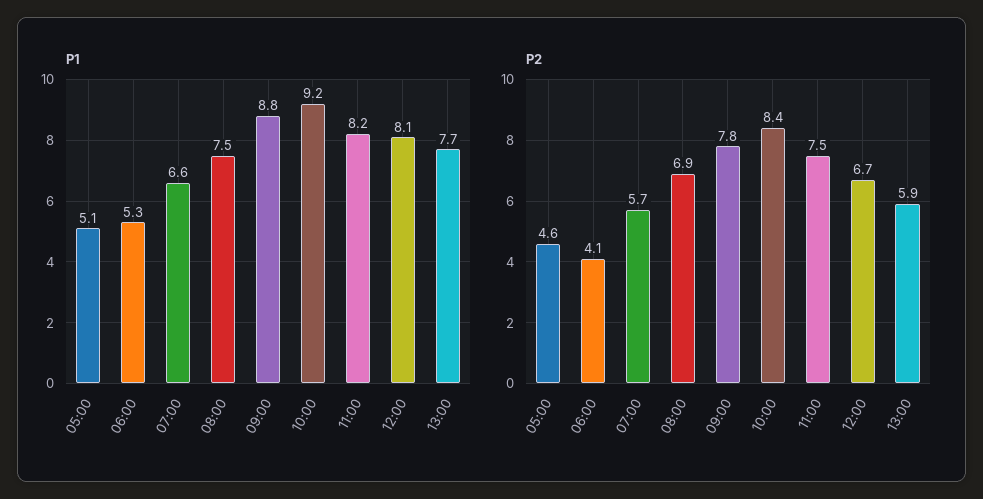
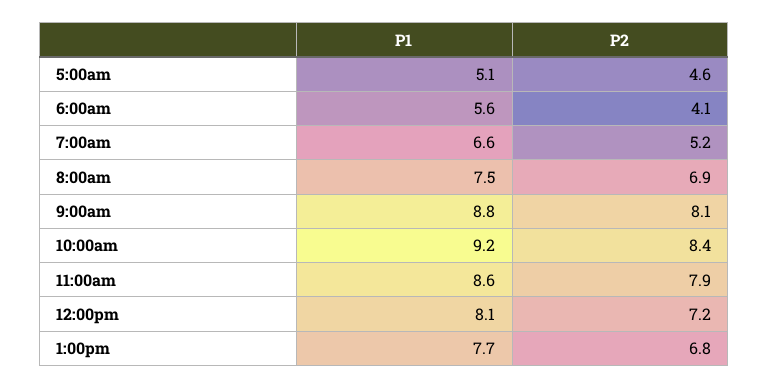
P1, 06:00: 5.3 -> 5.6
P1, 11:00: 8.2 -> 8.6
P2, 07:00: 5.7 -> 5.2
P2, 09:00: 7.8 -> 8.1
P2, 11:00: 7.5 -> 7.9
P2, 12:00: 6.7 -> 7.2
P2, 13:00: 5.9 -> 6.8

